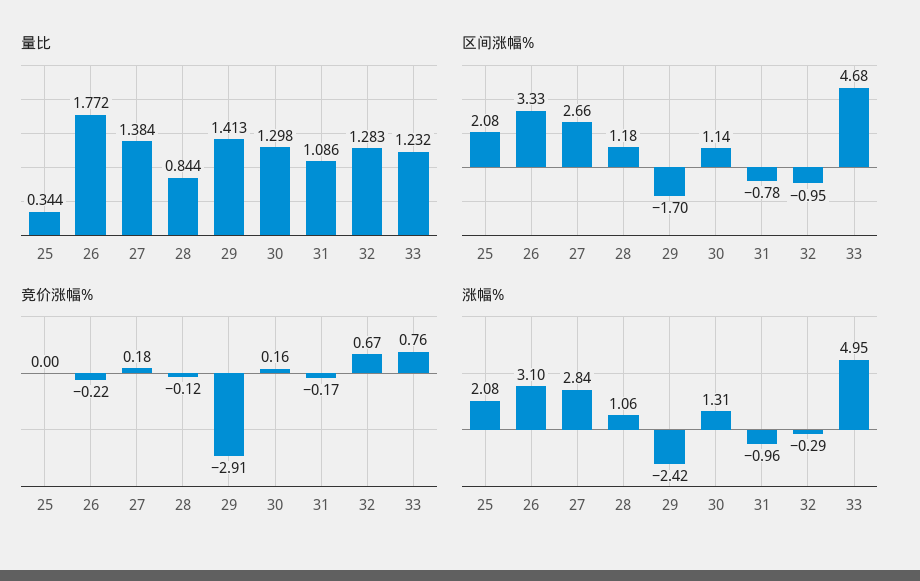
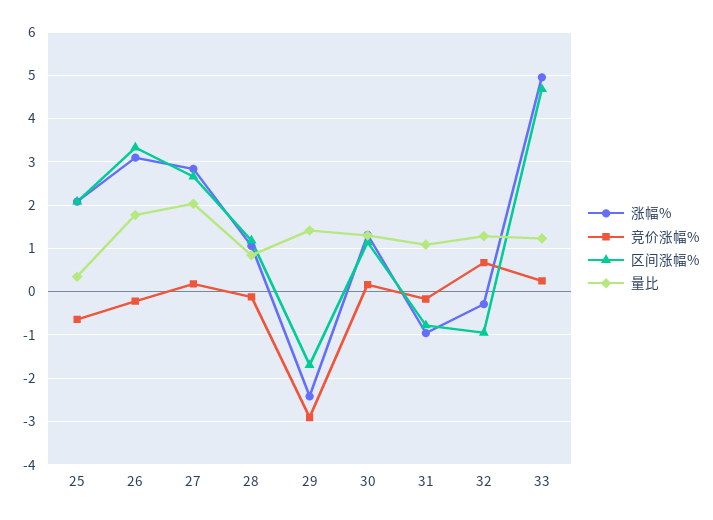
量比, 27: 1.384 -> 2
竞价涨幅%, 25: 0 -> -0.6
竞价涨幅%, 33: 0.76 -> 0.2

